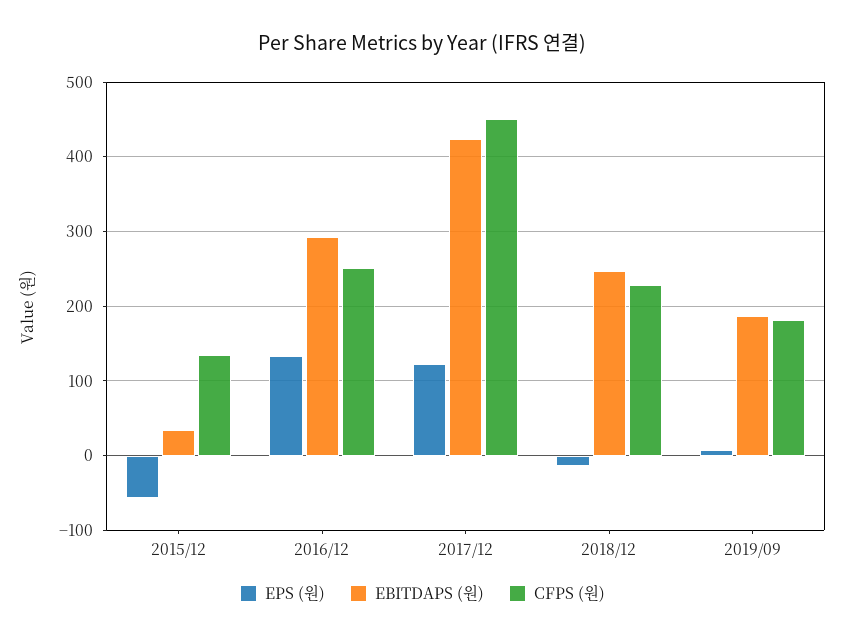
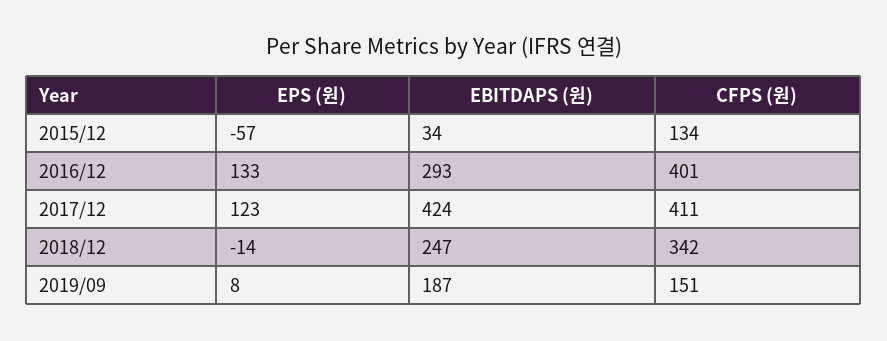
CFPS (원), 2016/12: 250 -> 401
CFPS (원), 2017/12: 450 -> 411
CFPS (원), 2018/12: 230 -> 342
CFPS (원), 2019/09: 180 -> 151

